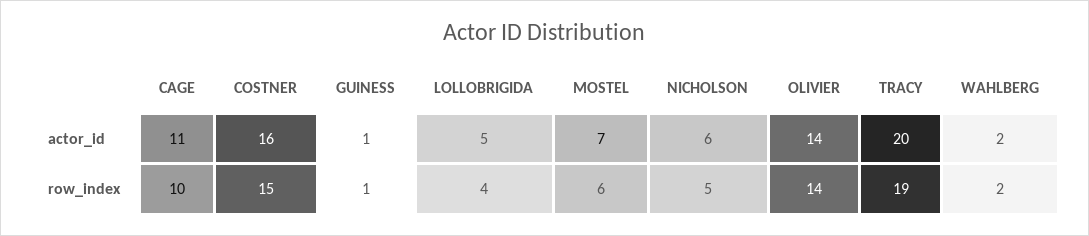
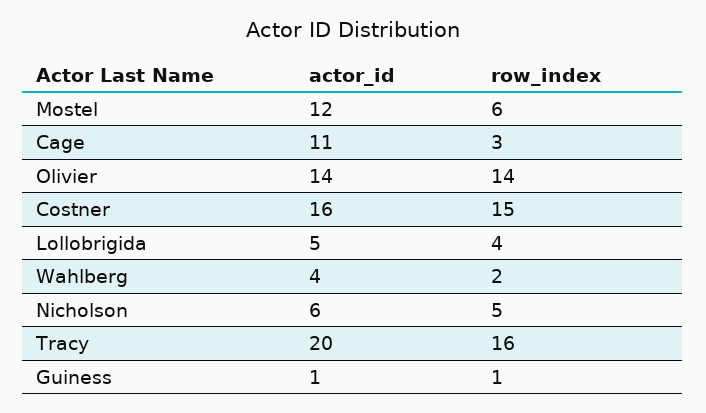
MOSTEL, actor_id: 7 -> 12
WAHLBERG, actor_id: 2 -> 4
CAGE, row_index: 10 -> 3
TRACY, row_index: 19 -> 16

